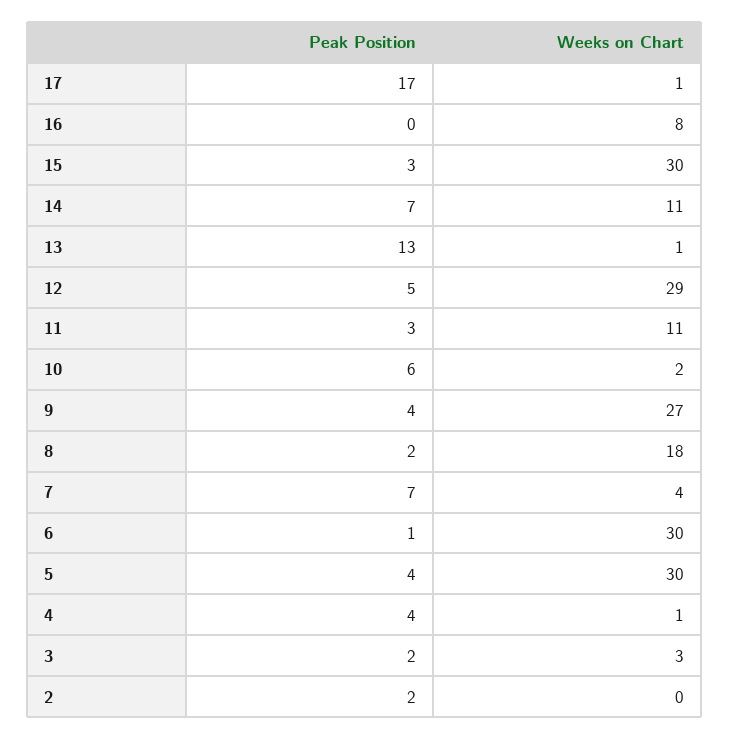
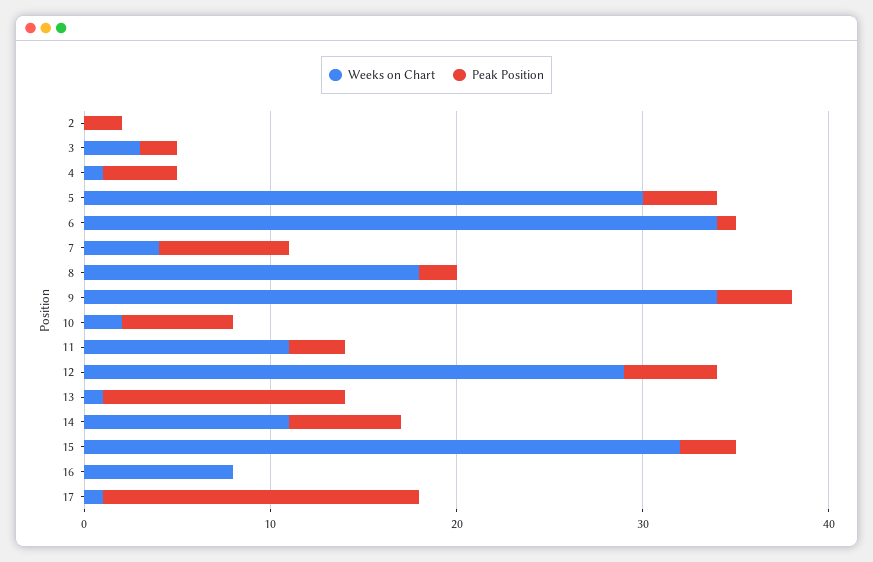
Weeks on Chart, 15: 30 -> 32
Peak Position, 14: 7 -> 6
Weeks on Chart, 9: 27 -> 34
Weeks on Chart, 6: 30 -> 34

